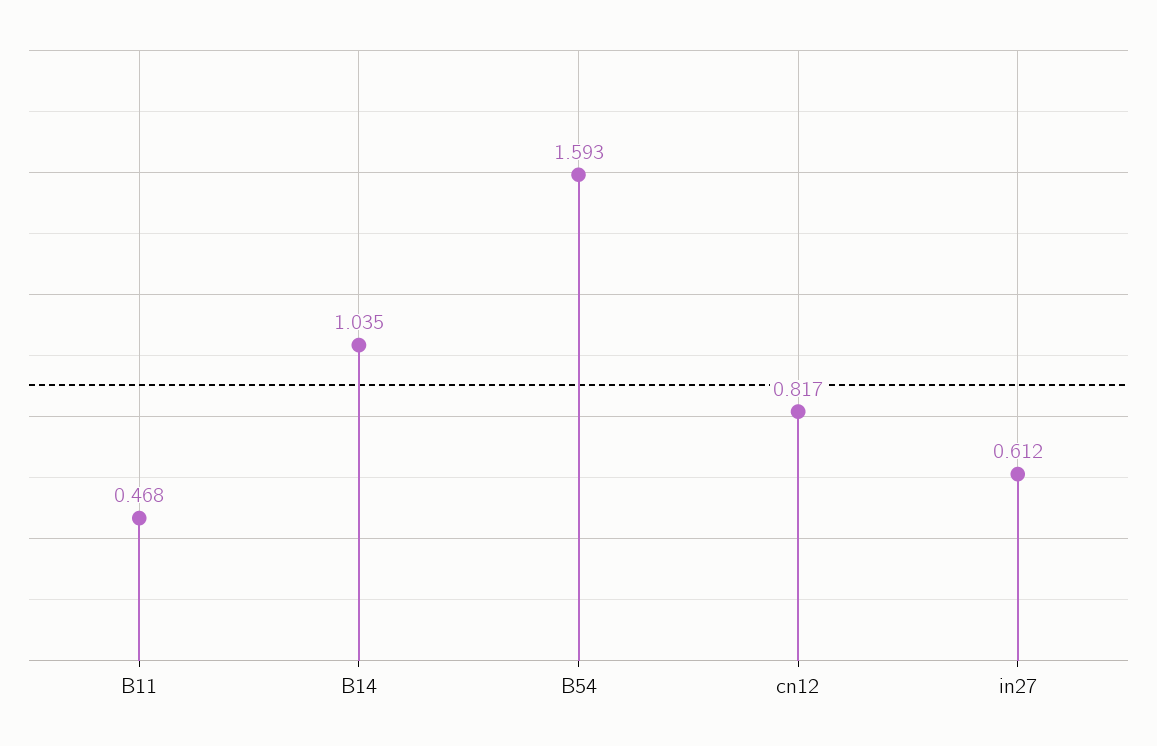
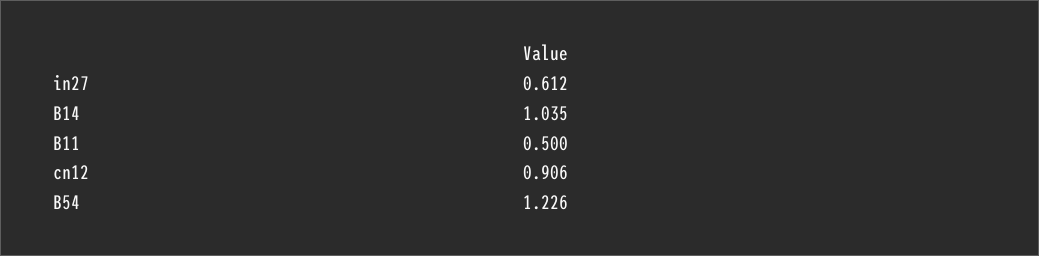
B11: 0.468 -> 0.5
B54: 1.593 -> 1.226
cn12: 0.817 -> 0.906

